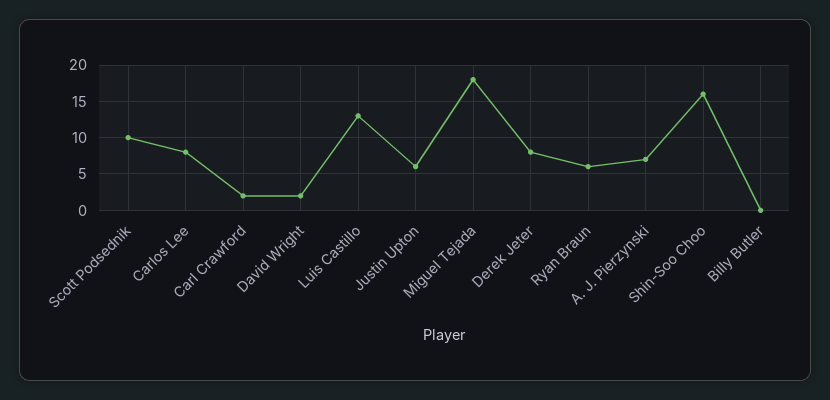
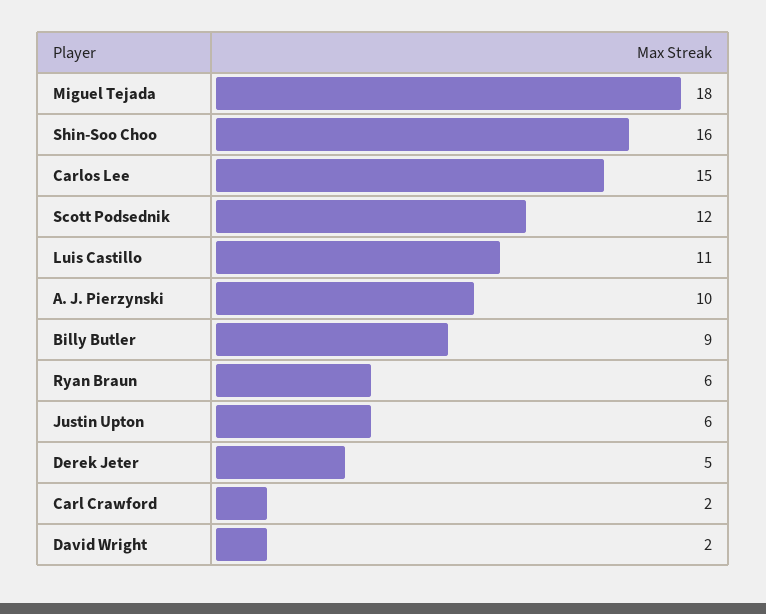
Scott Podsednik: 10 -> 12
Carlos Lee: 8 -> 15
Luis Castillo: 13 -> 11
Derek Jeter: 8 -> 5
A. J. Pierzynski: 7 -> 10
Billy Butler: 0 -> 9

